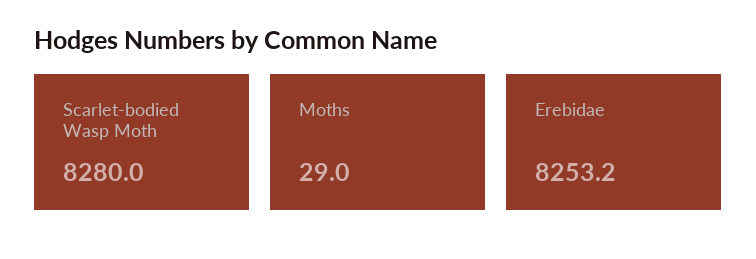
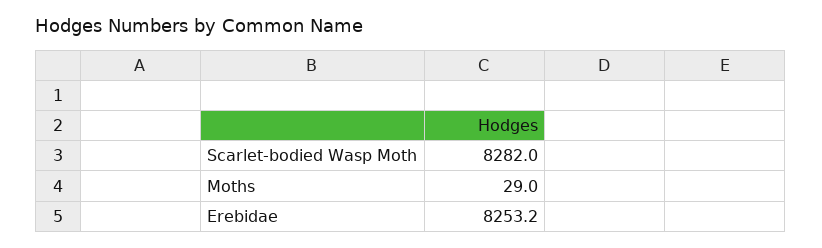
Scarlet-bodied Wasp Moth: 8280 -> 8282

